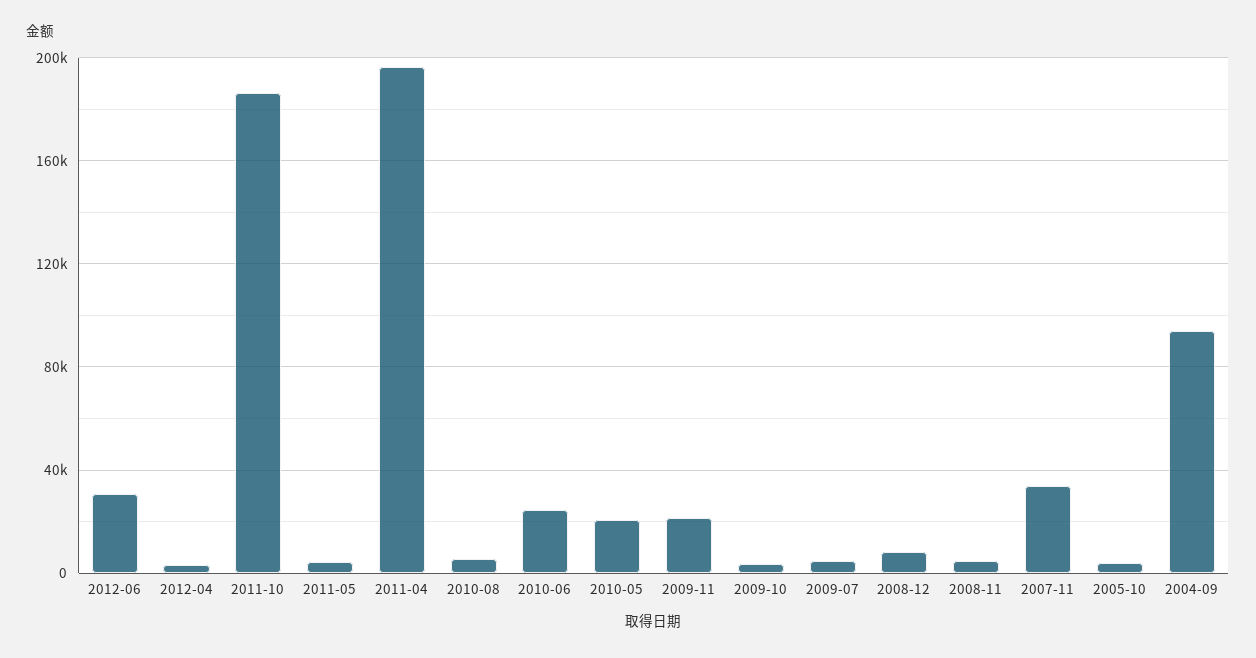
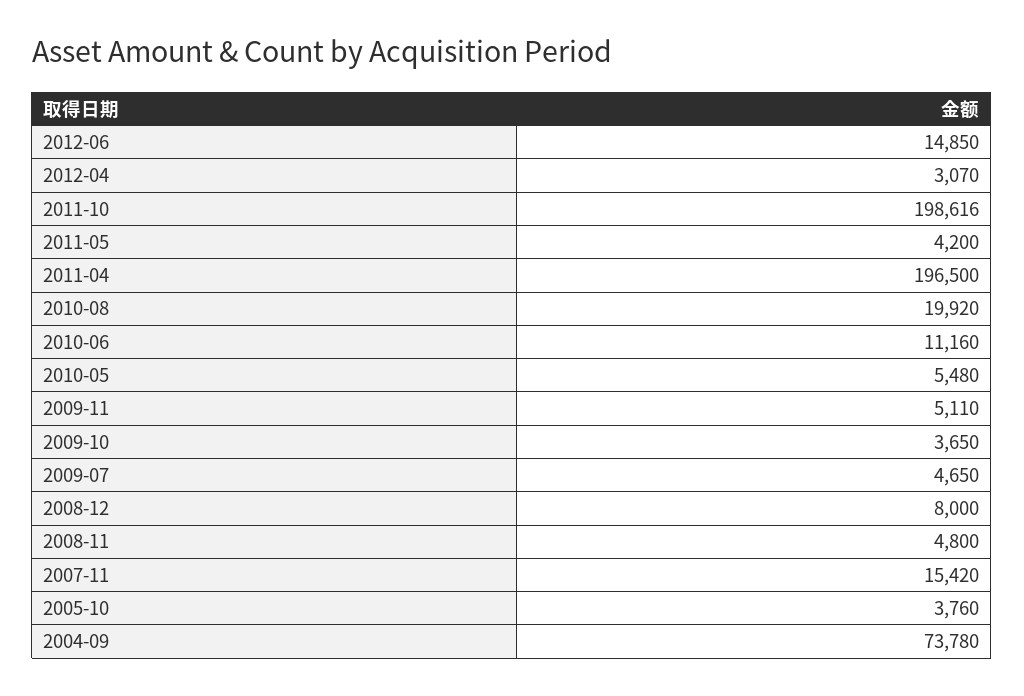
2012-06: 30000 -> 14850
2011-10: 185000 -> 198616
2010-08: 5000 -> 19920
2010-06: 25000 -> 11160
2010-05: 20000 -> 5480
2009-11: 20000 -> 5110
2007-11: 35000 -> 15420
2004-09: 95000 -> 73780

